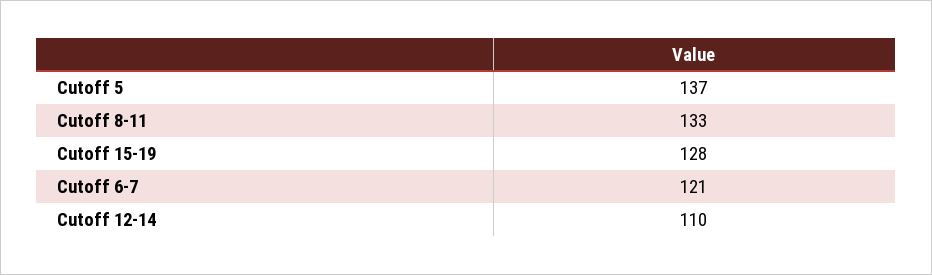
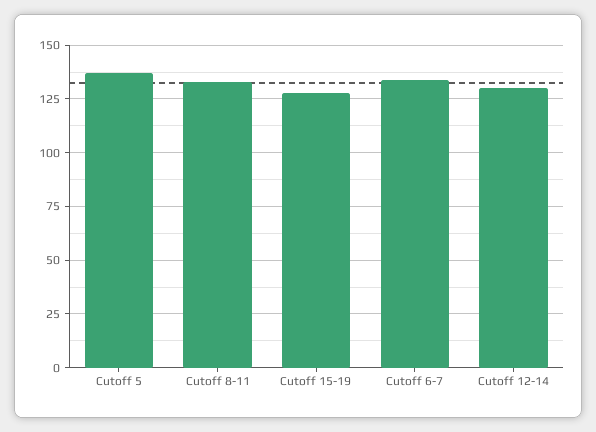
Cutoff 6-7: 121 -> 135
Cutoff 12-14: 110 -> 130

